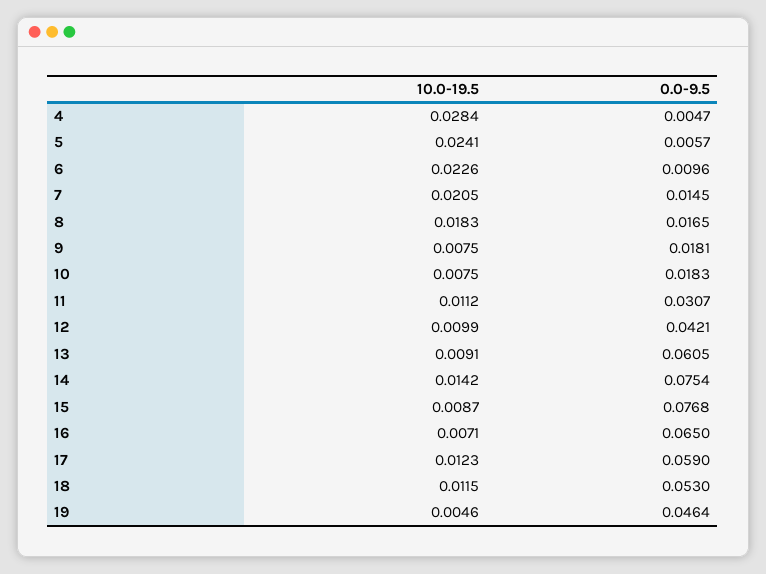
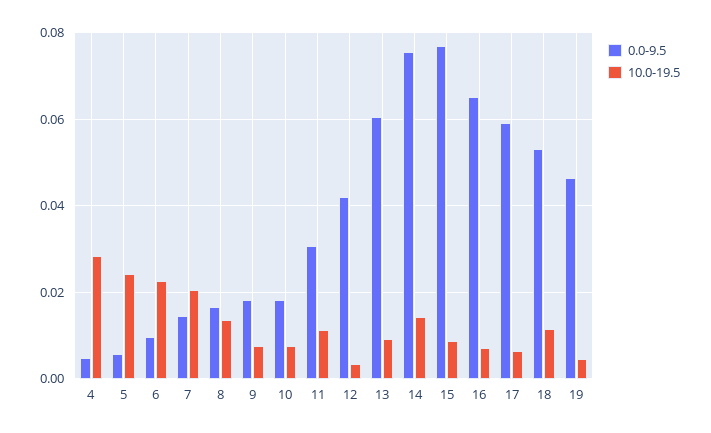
10.0-19.5, 8: 0.0183 -> 0.014
10.0-19.5, 12: 0.0099 -> 0.004
10.0-19.5, 17: 0.0123 -> 0.006

